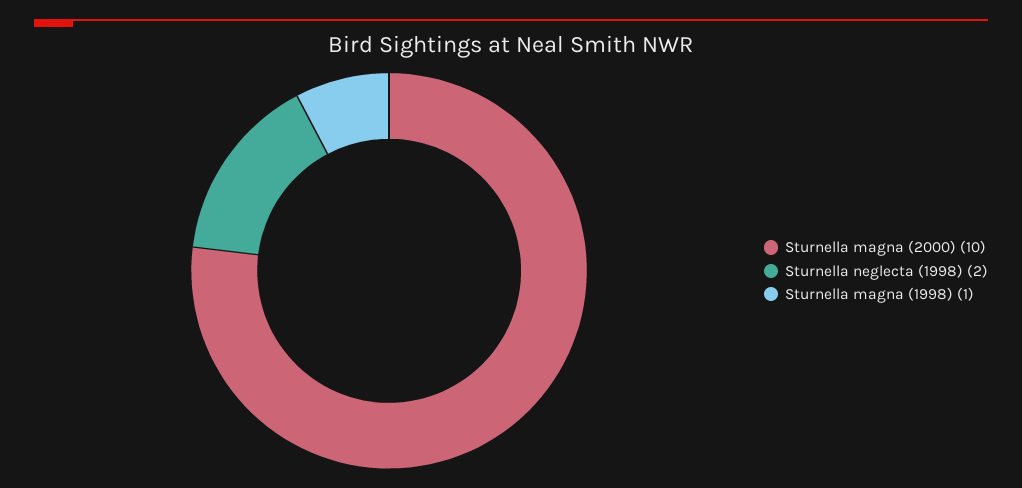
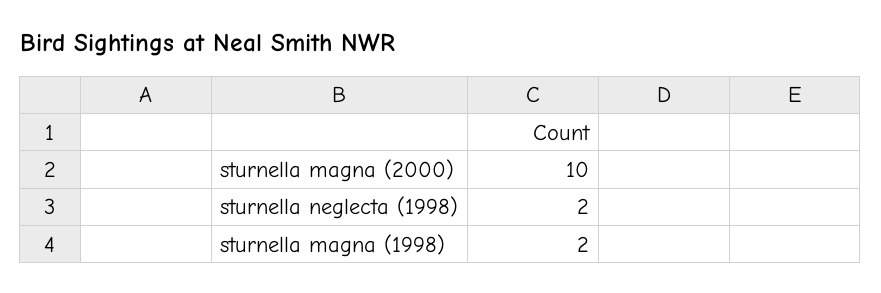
Sturnella magna (1998): 1 -> 2

